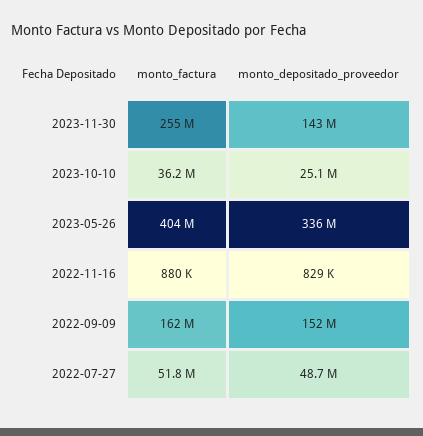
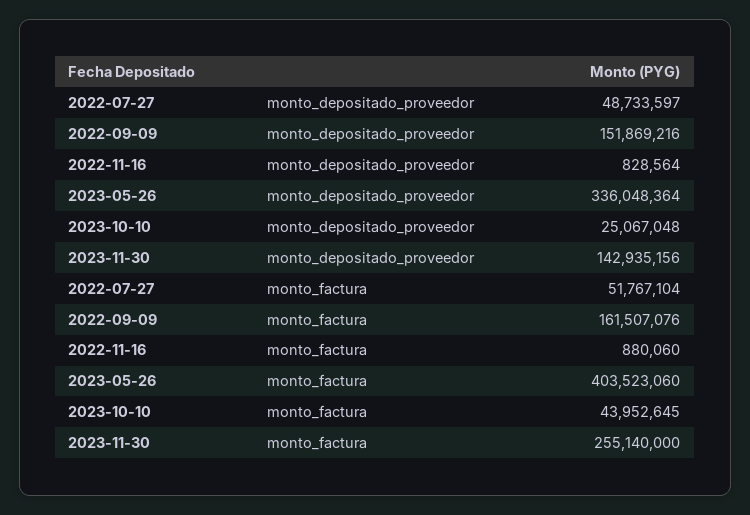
monto_factura, 2023-10-10: 36200000 -> 43952645

